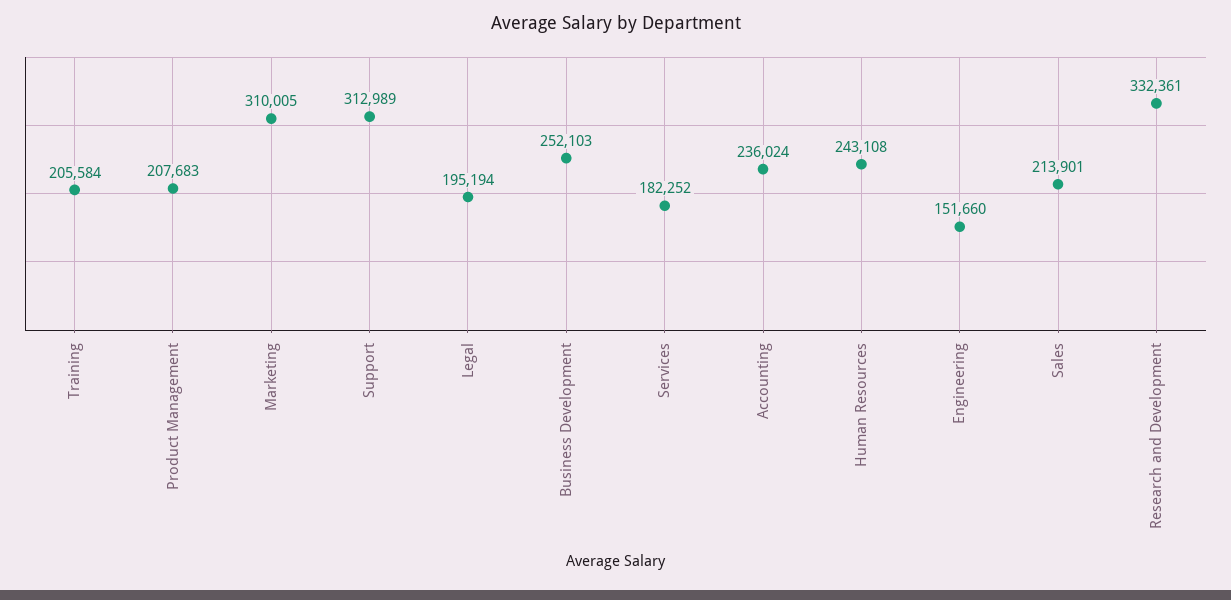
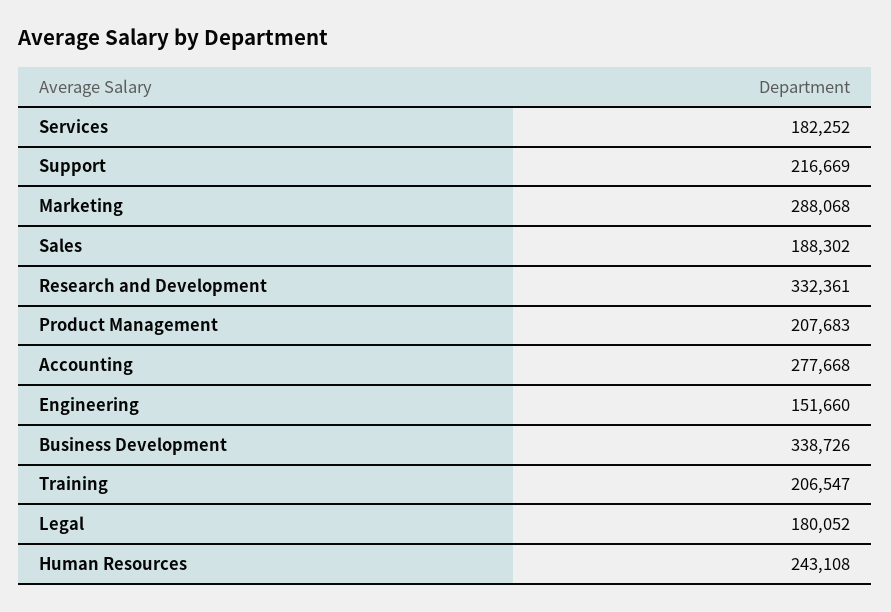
Training: 205584 -> 206547
Marketing: 310005 -> 288068
Support: 312989 -> 216669
Legal: 195194 -> 180052
Business Development: 252103 -> 338726
Accounting: 236024 -> 277668
Sales: 213901 -> 188302

